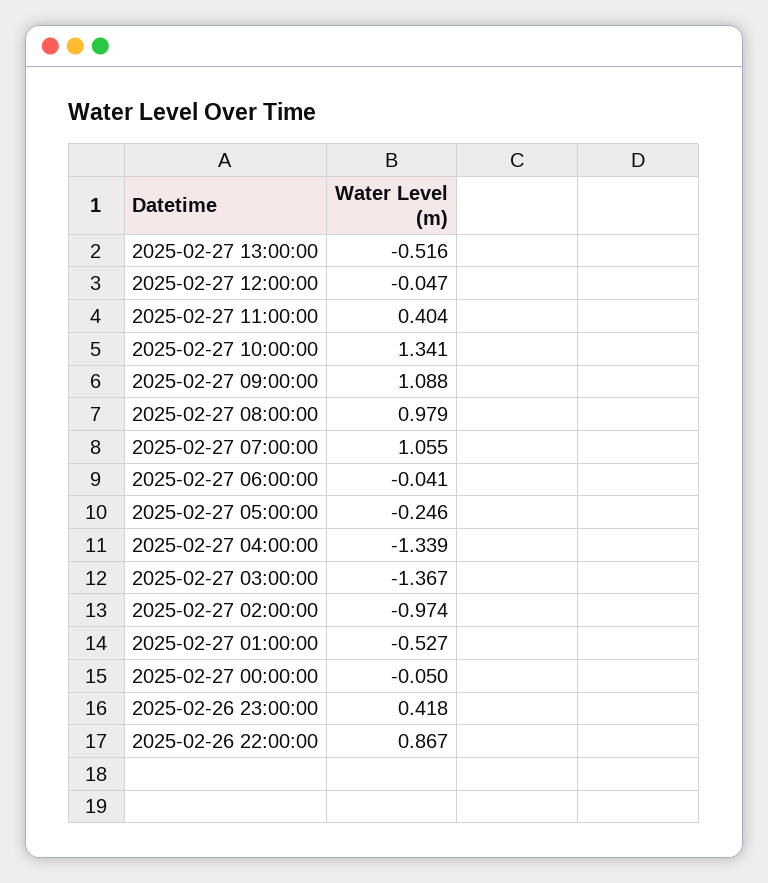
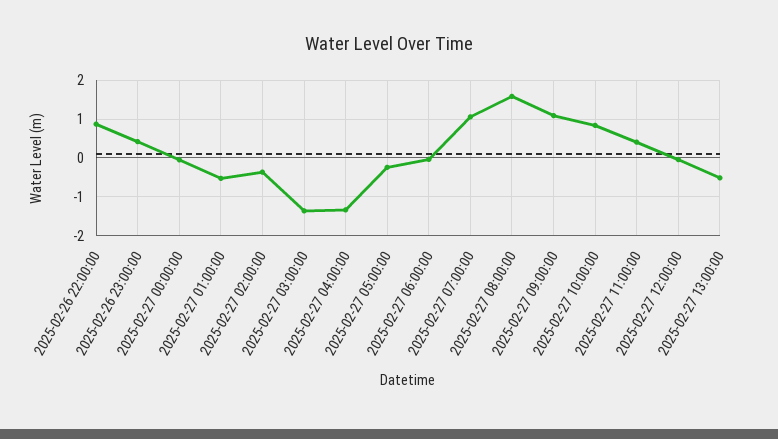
2025-02-27 10:00:00: 1.341 -> 0.8
2025-02-27 08:00:00: 0.979 -> 1.6
2025-02-27 02:00:00: -0.974 -> -0.4

